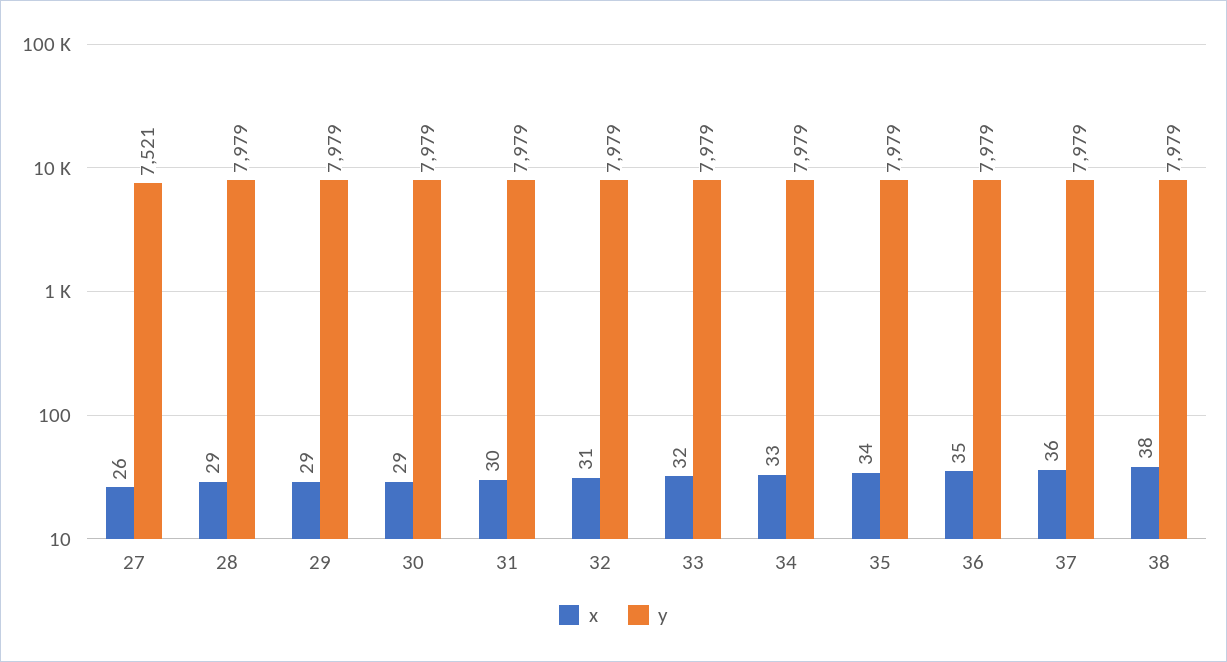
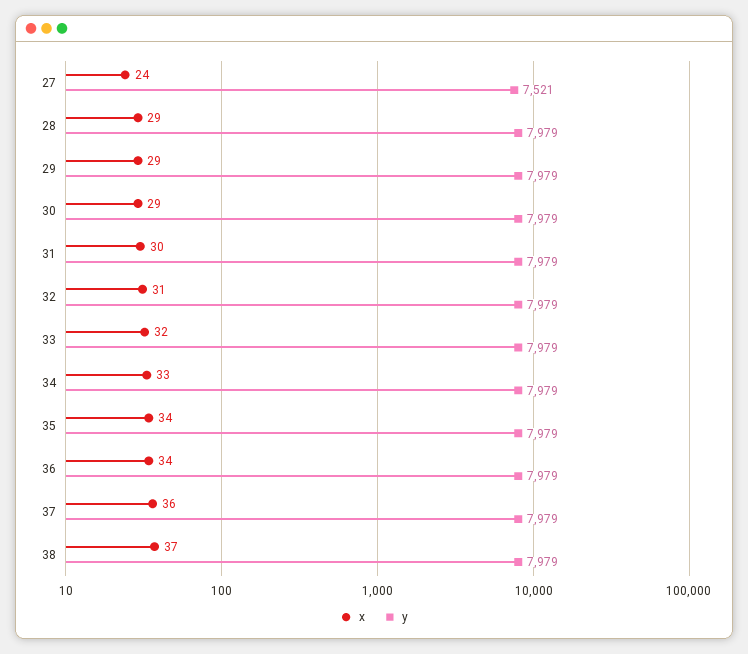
x, 27: 26 -> 24
x, 36: 35 -> 34
x, 38: 38 -> 37

